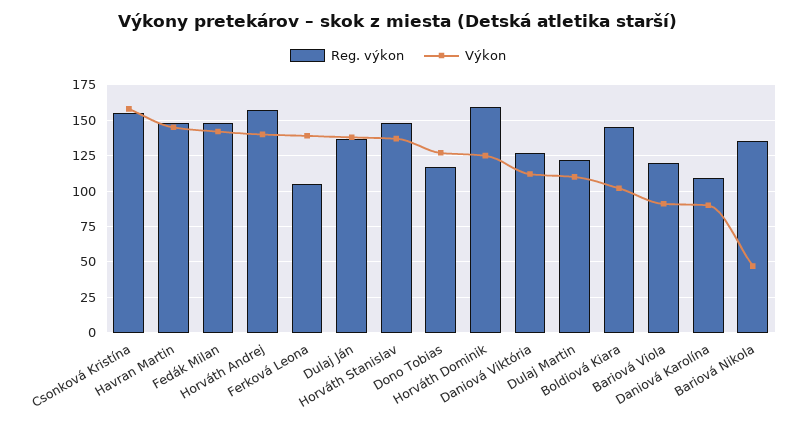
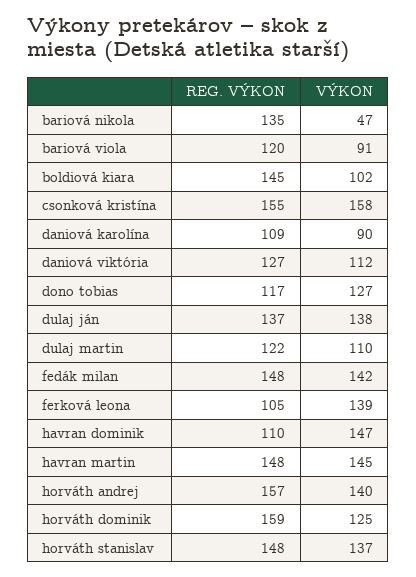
Reg. výkon, havran dominik: none -> 110
Výkon, havran dominik: none -> 147

